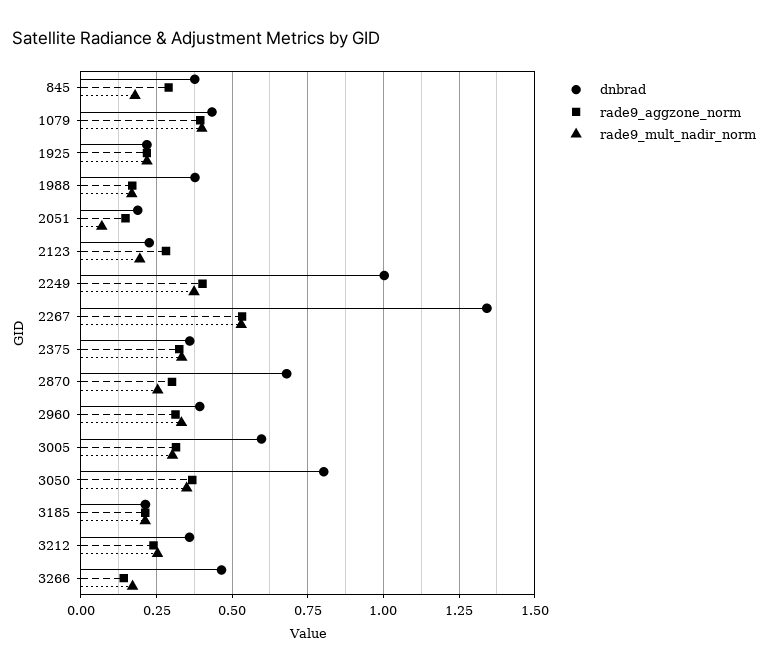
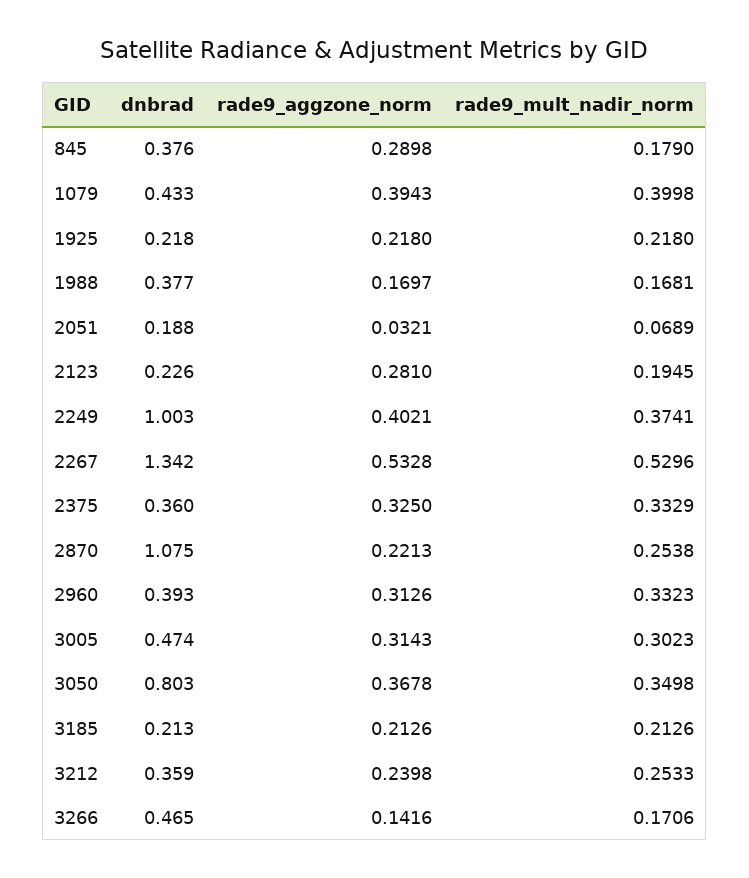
rade9_aggzone_norm, 2051: 0.15 -> 0.0321
dnbrad, 2870: 0.675 -> 1.075
rade9_aggzone_norm, 2870: 0.3 -> 0.2213
dnbrad, 3005: 0.6 -> 0.474

